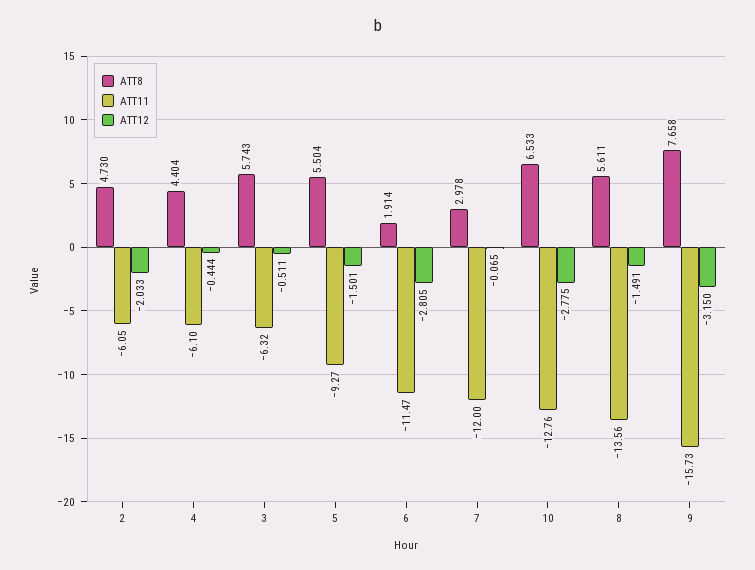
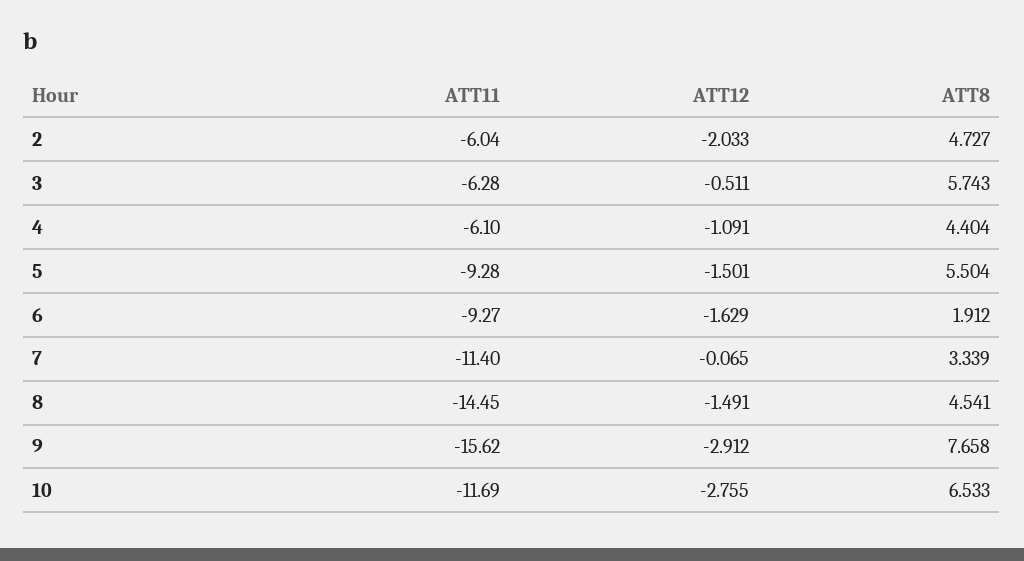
ATT8, 2: 4.73 -> 4.727
ATT11, 2: -6.05 -> -6.04
ATT12, 4: -0.444 -> -1.091
ATT11, 3: -6.32 -> -6.28
ATT11, 5: -9.27 -> -9.28
ATT8, 6: 1.914 -> 1.912
ATT11, 6: -11.47 -> -9.27
ATT12, 6: -2.805 -> -1.629
ATT8, 7: 2.978 -> 3.339
ATT11, 7: -12 -> -11.4
ATT11, 10: -12.76 -> -11.69
ATT12, 10: -2.775 -> -2.755
ATT8, 8: 5.611 -> 4.541
ATT11, 8: -13.56 -> -14.45
ATT11, 9: -15.73 -> -15.62
ATT12, 9: -3.15 -> -2.912

